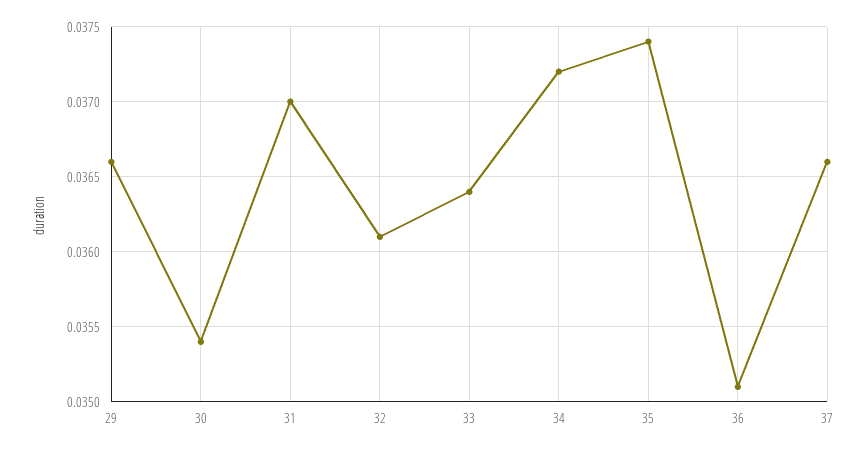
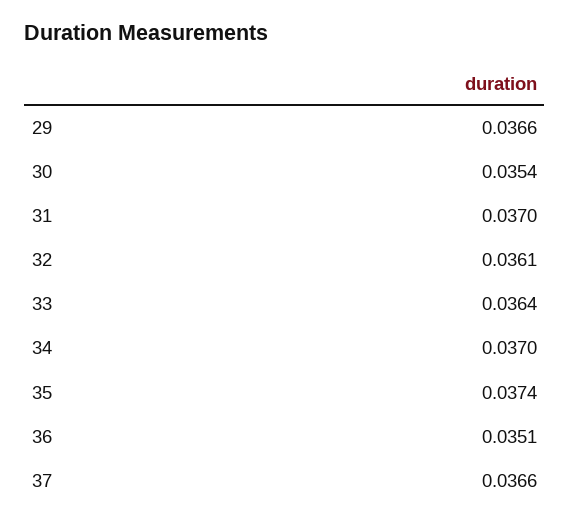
34: 0.0372 -> 0.037

